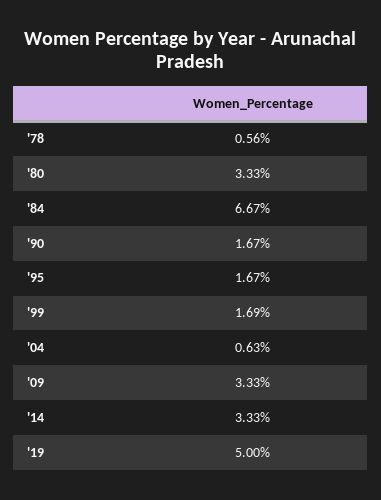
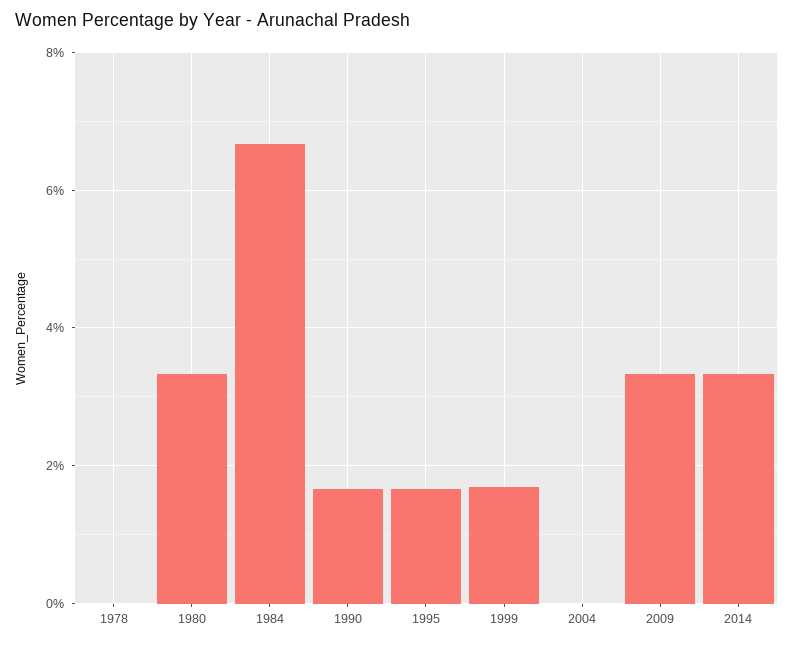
'78: 0.56 -> 0
'04: 0.63 -> 0
'19: 5 -> none

